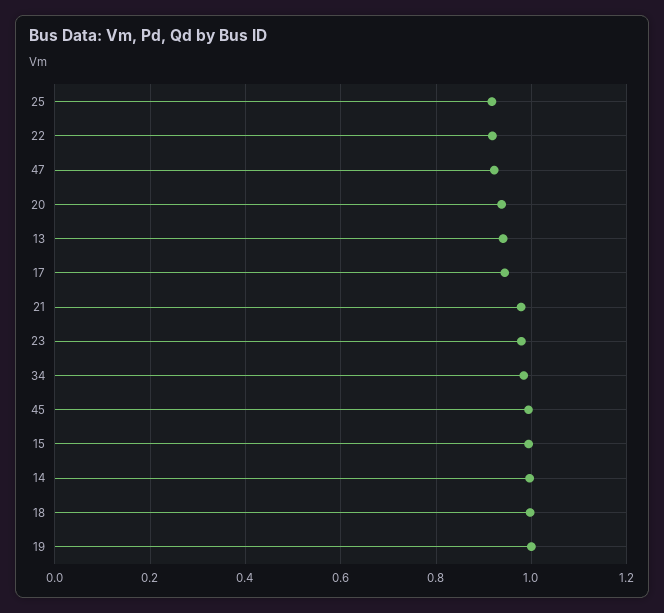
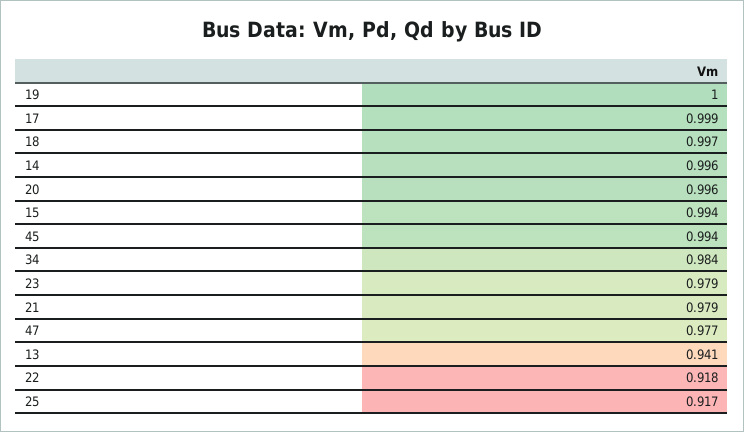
47: 0.92 -> 0.977
20: 0.94 -> 0.996
17: 0.94 -> 0.999

